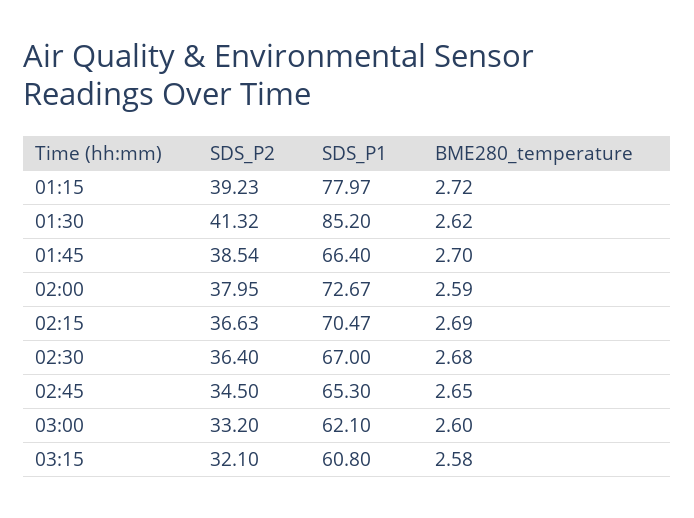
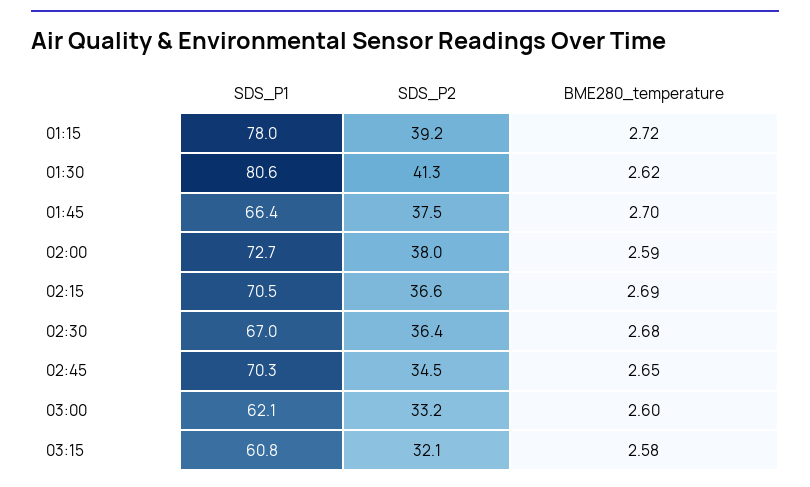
SDS_P1, 01:30: 85.2 -> 80.6
SDS_P2, 01:45: 38.54 -> 37.5
SDS_P1, 02:45: 65.3 -> 70.3

